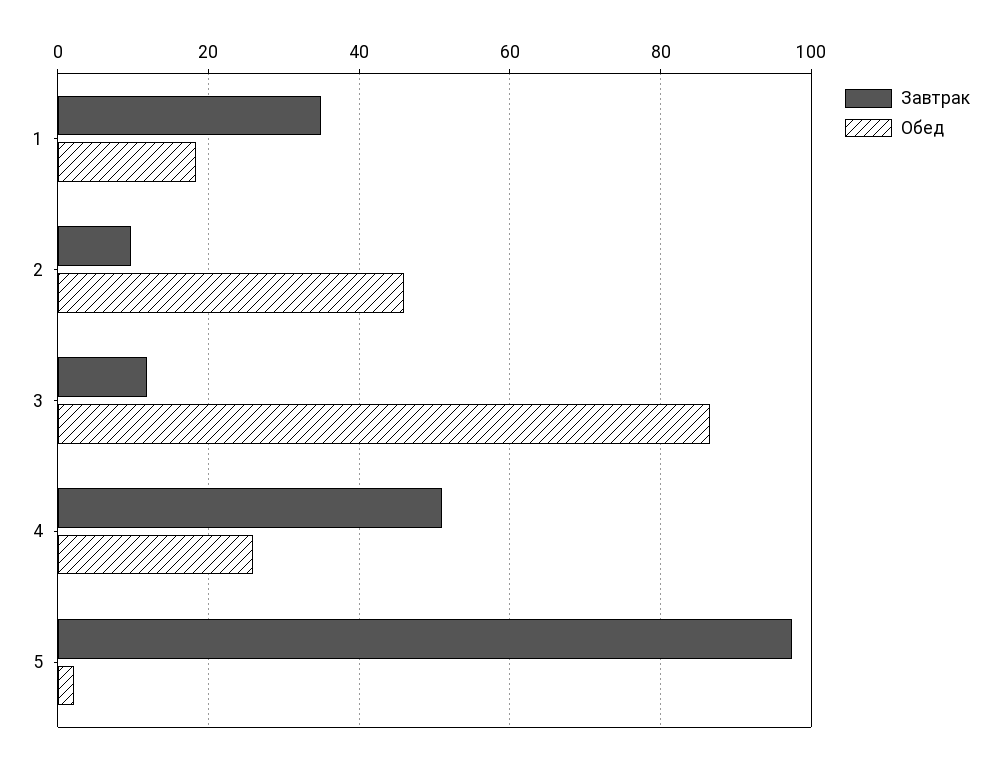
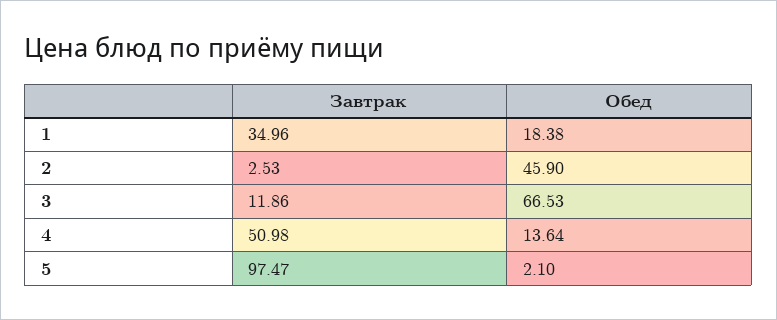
Завтрак, 2: 10 -> 2.53
Обед, 3: 86 -> 66.53
Обед, 4: 26 -> 13.64

